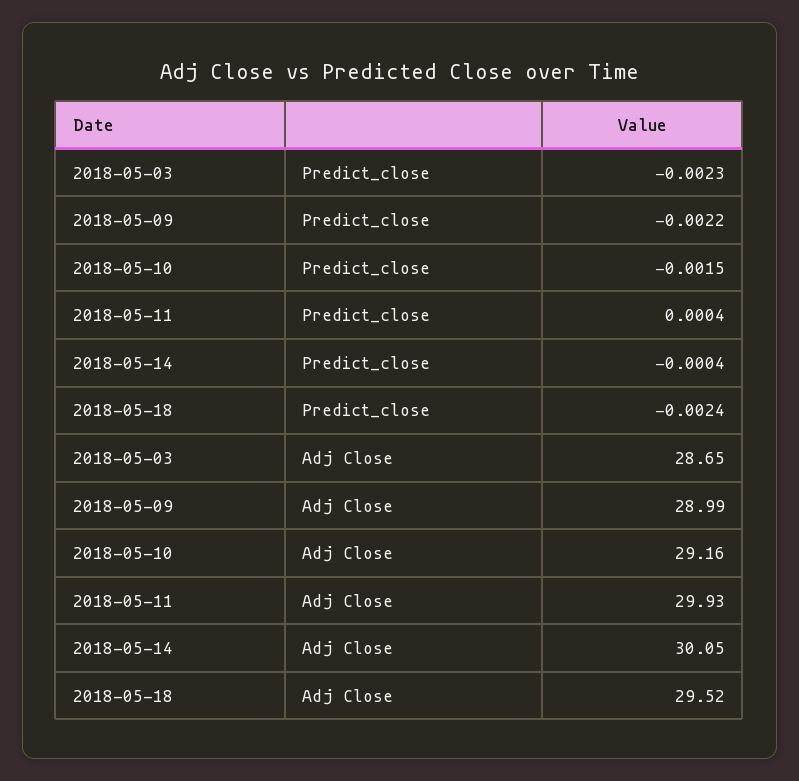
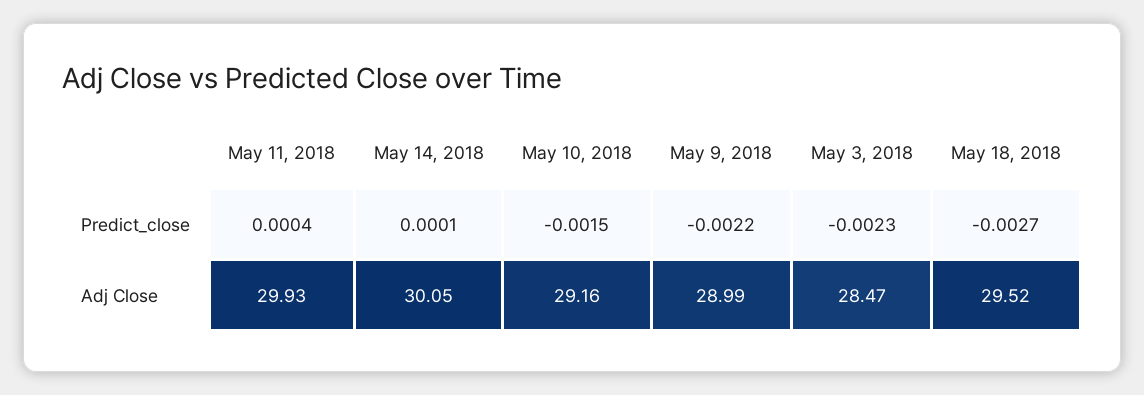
2018-05-14, Predict_close: -0.0004 -> 0.0001
2018-05-18, Predict_close: -0.0024 -> -0.0027
2018-05-03, Adj Close: 28.65 -> 28.47

